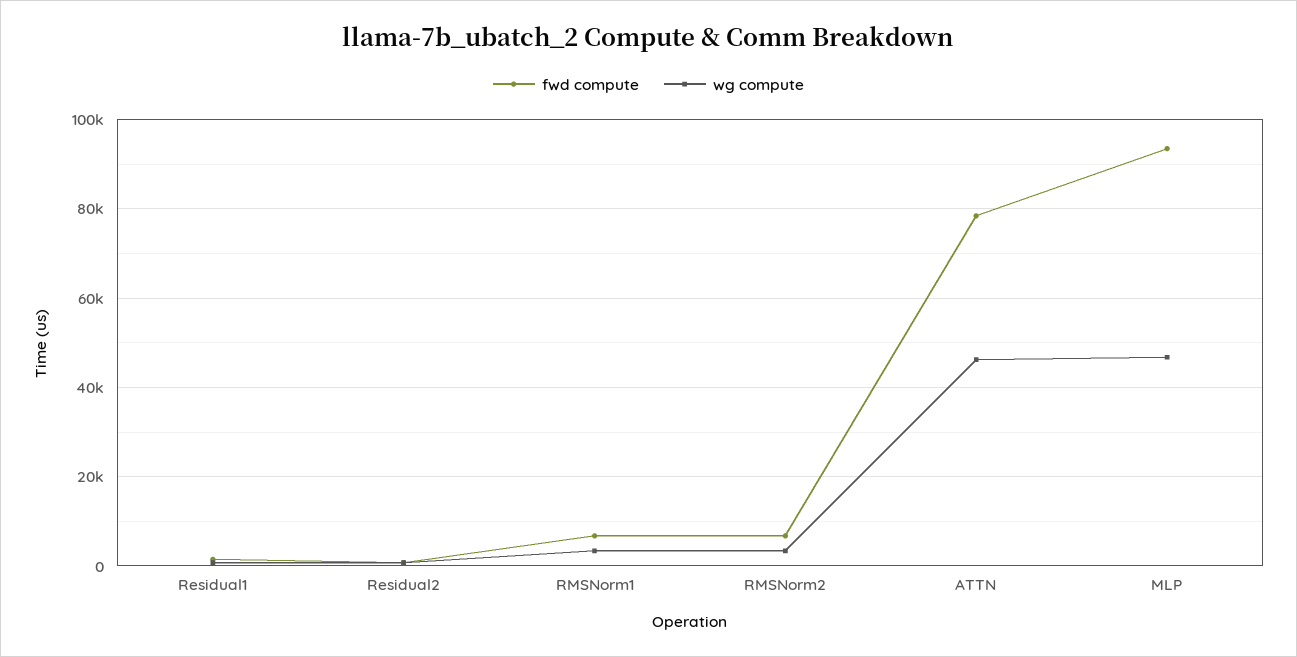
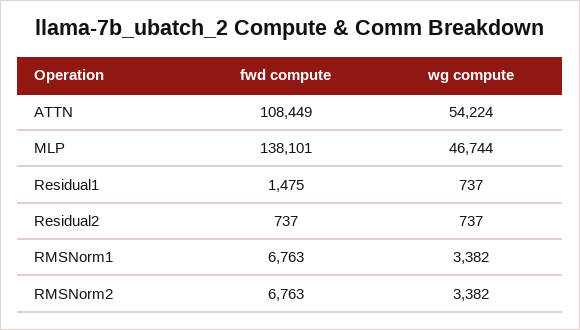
fwd compute, ATTN: 78000 -> 108449
wg compute, ATTN: 46000 -> 54224
fwd compute, MLP: 94000 -> 138101

